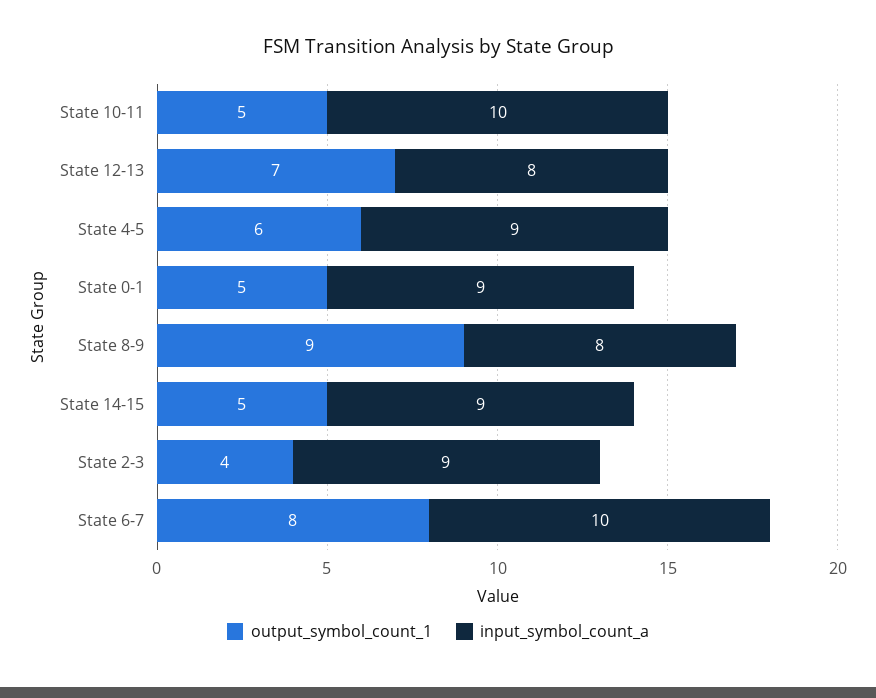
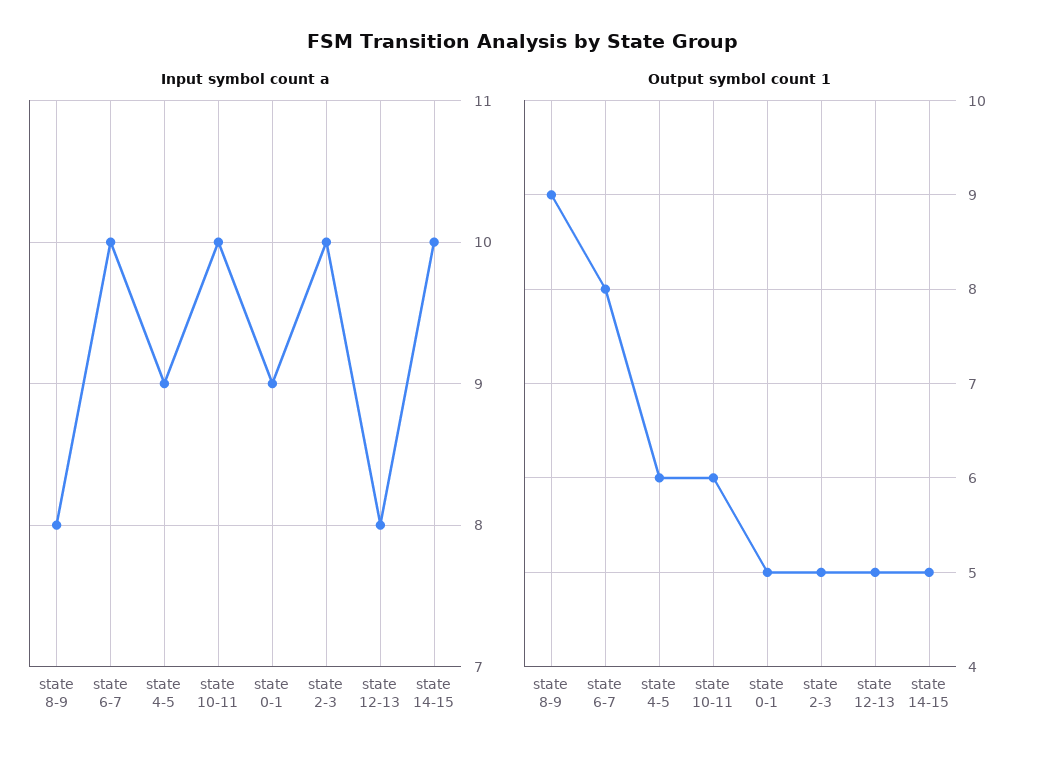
output_symbol_count_1, State 10-11: 5 -> 6
output_symbol_count_1, State 12-13: 7 -> 5
input_symbol_count_a, State 14-15: 9 -> 10
output_symbol_count_1, State 2-3: 4 -> 5
input_symbol_count_a, State 2-3: 9 -> 10

